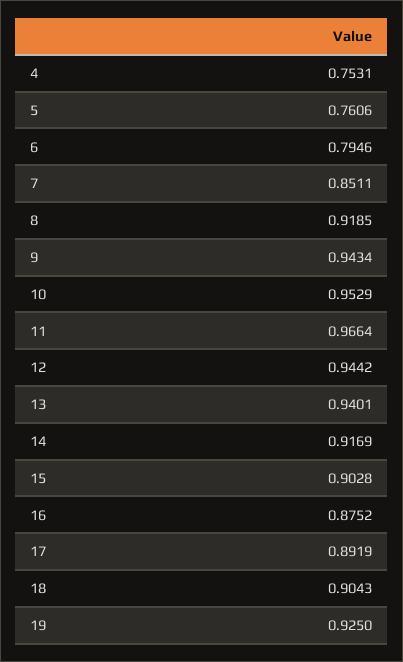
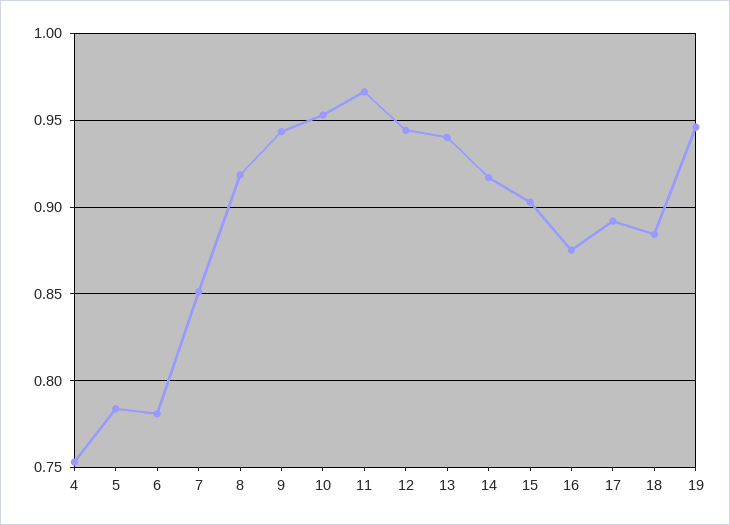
5: 0.7606 -> 0.785
6: 0.7946 -> 0.78
18: 0.9043 -> 0.885
19: 0.925 -> 0.945

